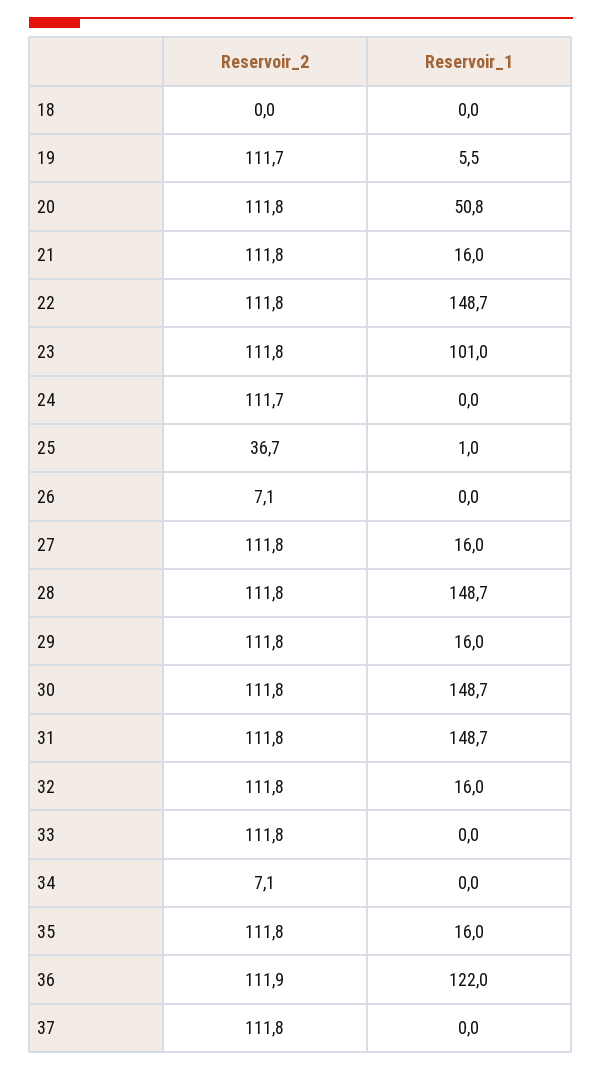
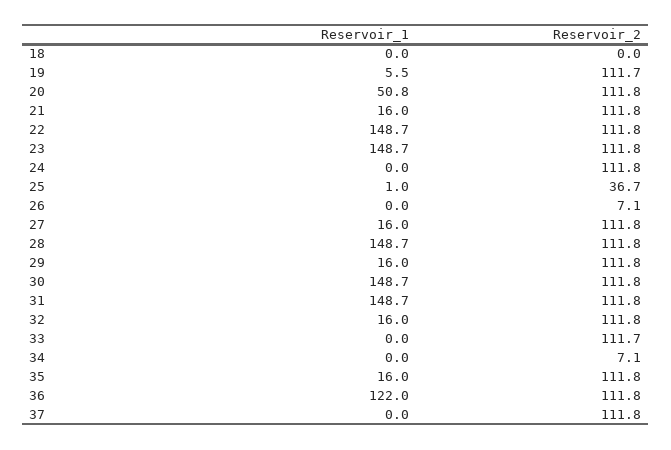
Reservoir_1, 23: 101 -> 148.7
Reservoir_2, 24: 111.7 -> 111.8
Reservoir_2, 33: 111.8 -> 111.7
Reservoir_2, 36: 111.9 -> 111.8

